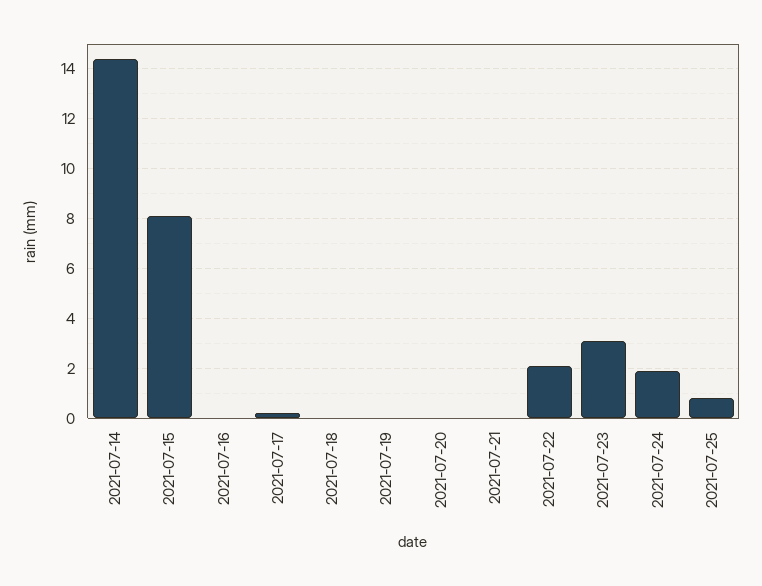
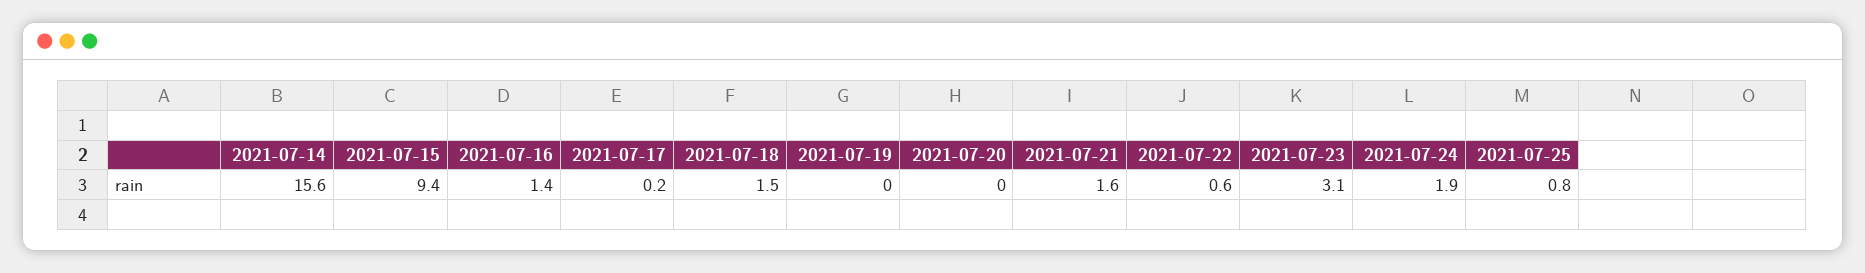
2021-07-14: 14.5 -> 15.6
2021-07-15: 8 -> 9.4
2021-07-16: 0 -> 1.4
2021-07-18: 0 -> 1.5
2021-07-21: 0 -> 1.6
2021-07-22: 2 -> 0.6

